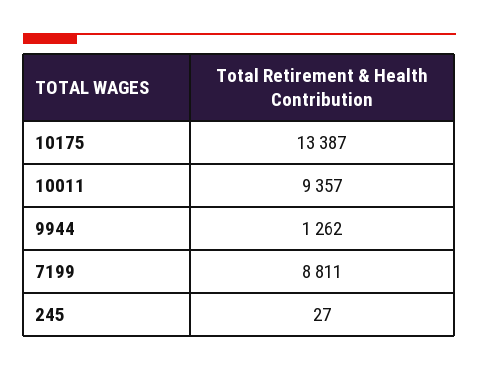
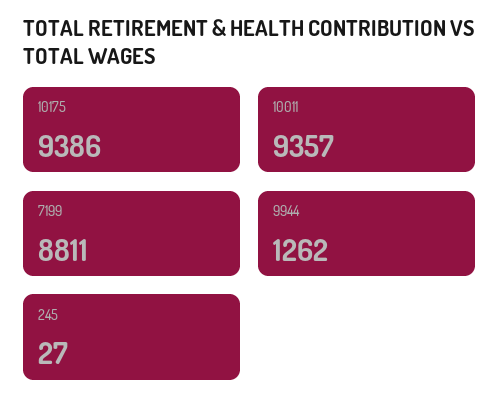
10175: 13387 -> 9386

